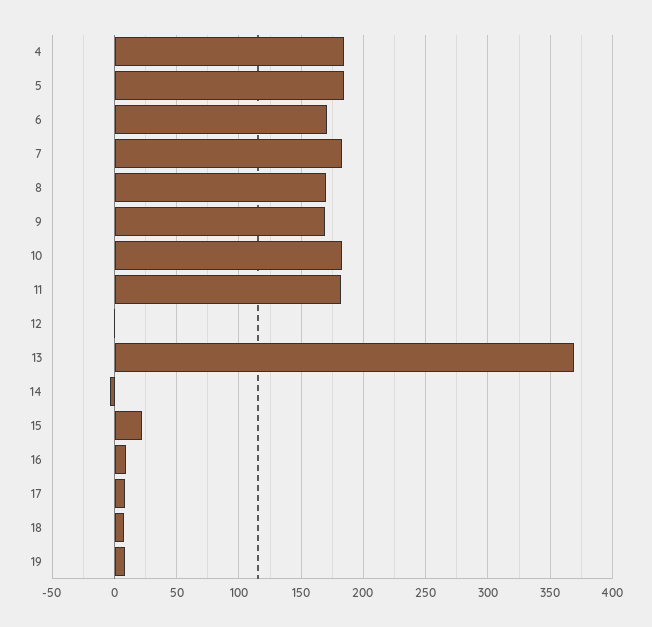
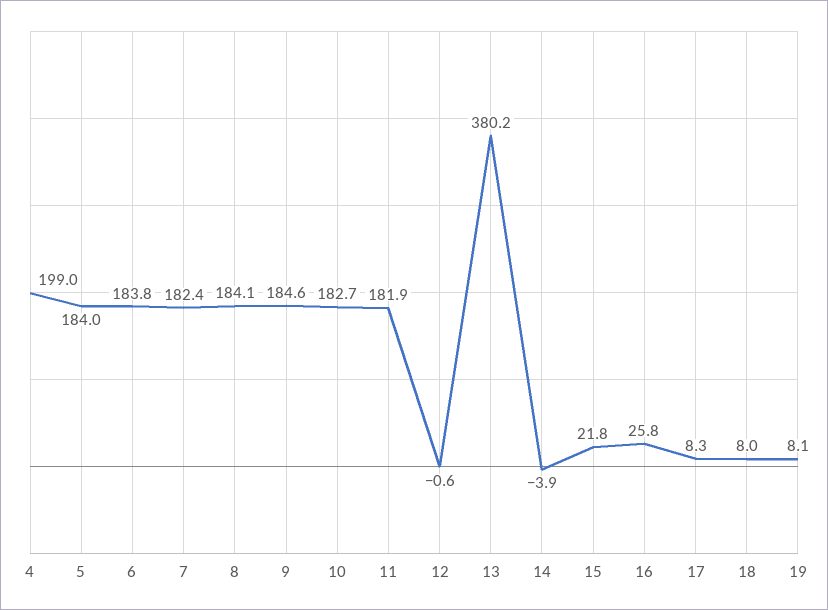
4: 185 -> 199
6: 170 -> 183.8
8: 170 -> 184.1
9: 170 -> 184.6
13: 370 -> 380.2
16: 10 -> 25.8

